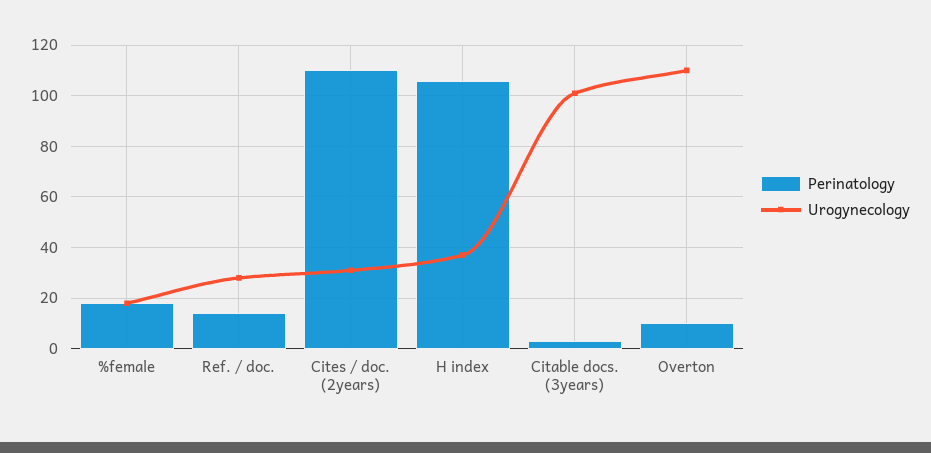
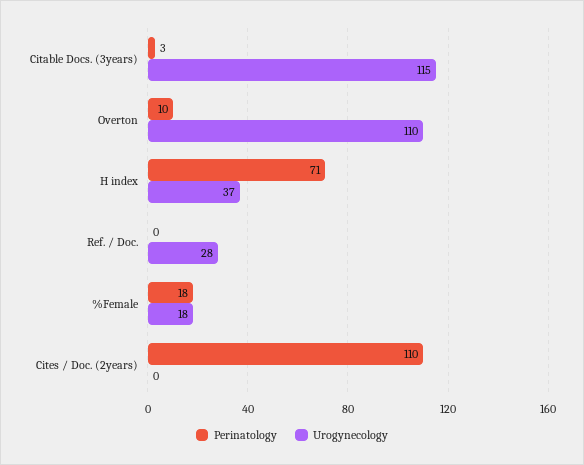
Perinatology, Ref. / doc.: 15 -> 0
Urogynecology, Cites / doc. (2years): 30 -> 0
Perinatology, H index: 105 -> 71
Urogynecology, Citable docs. (3years): 100 -> 115

